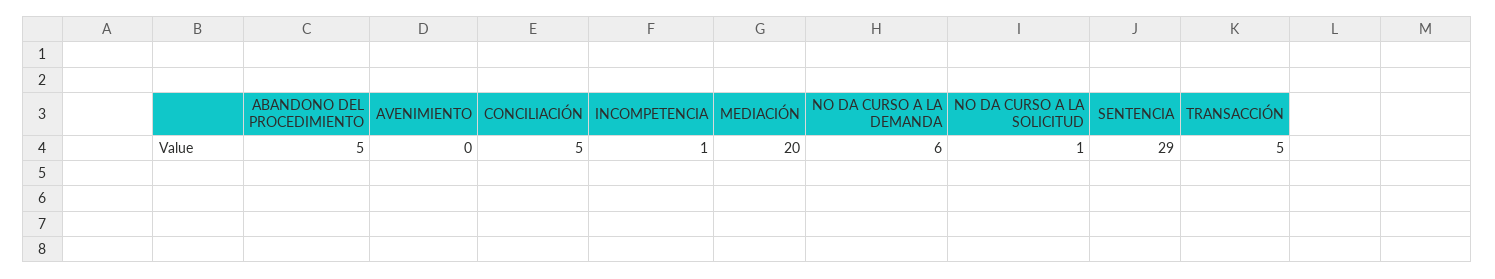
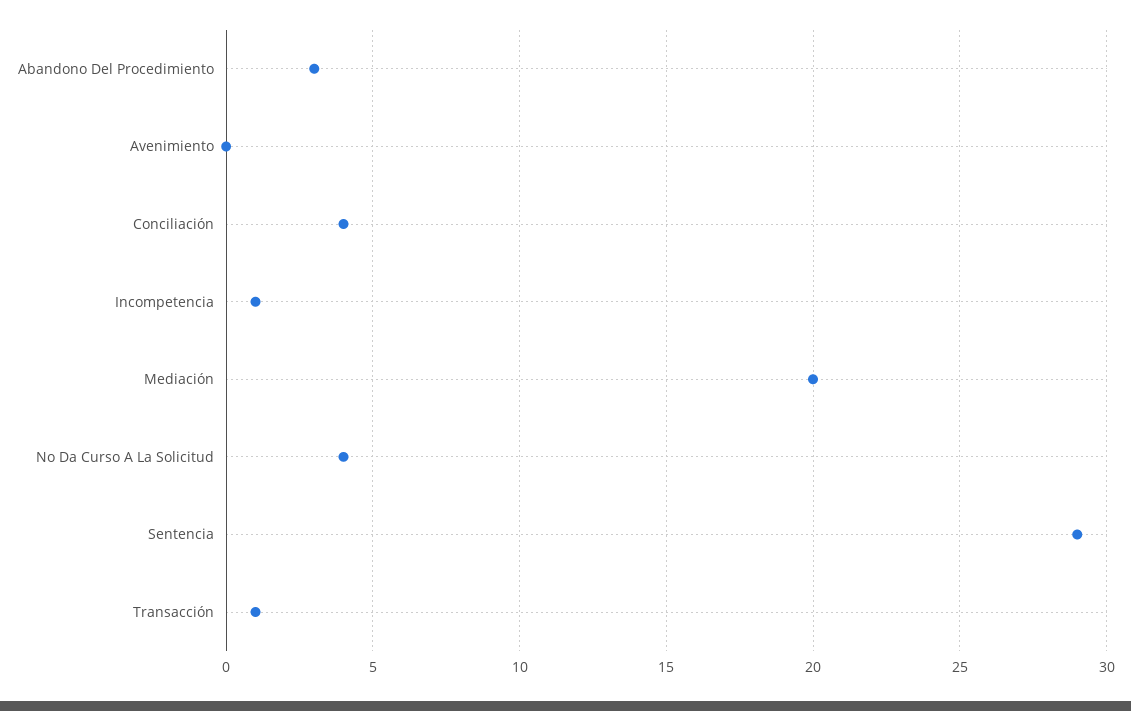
ABANDONO DEL PROCEDIMIENTO: 5 -> 3
CONCILIACIÓN: 5 -> 4
NO DA CURSO A LA DEMANDA: 6 -> none
NO DA CURSO A LA SOLICITUD: 1 -> 4
TRANSACCIÓN: 5 -> 1

